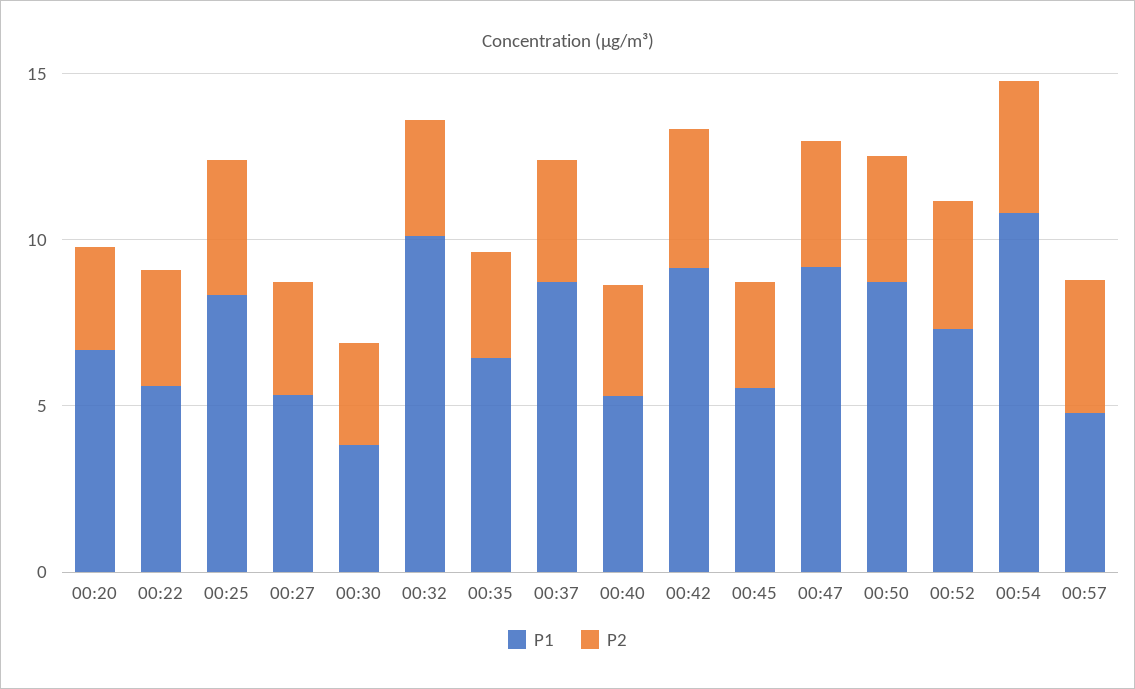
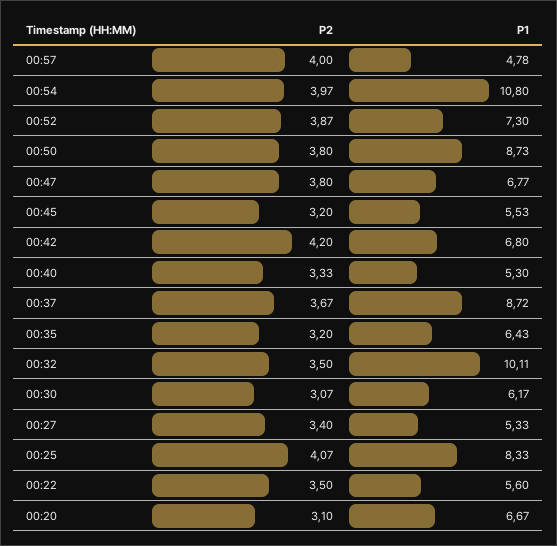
P1, 00:30: 4 -> 6.17
P1, 00:42: 9 -> 6.8
P1, 00:47: 9 -> 6.77

